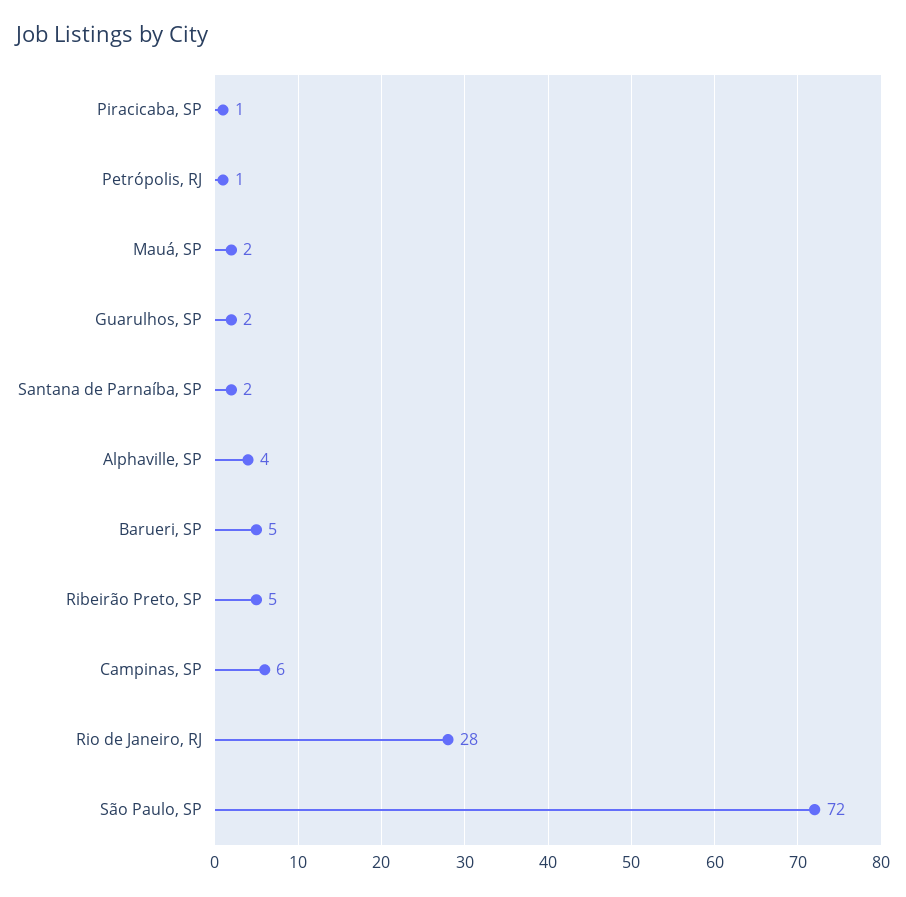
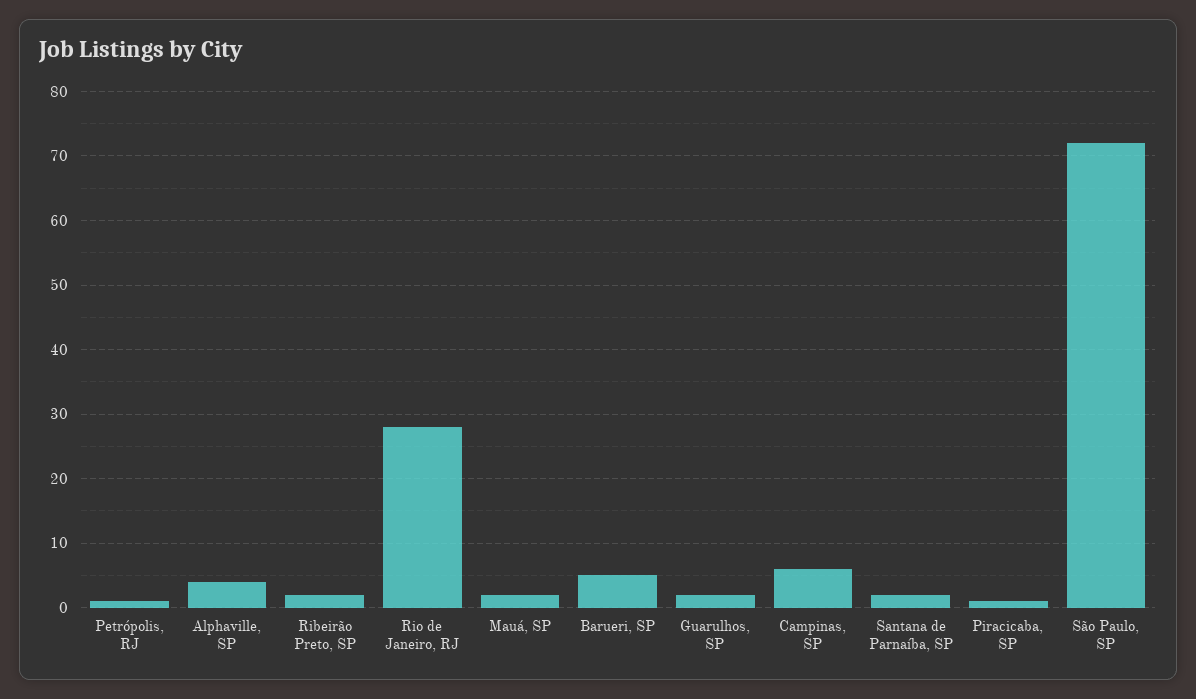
Ribeirão Preto, SP: 5 -> 2

